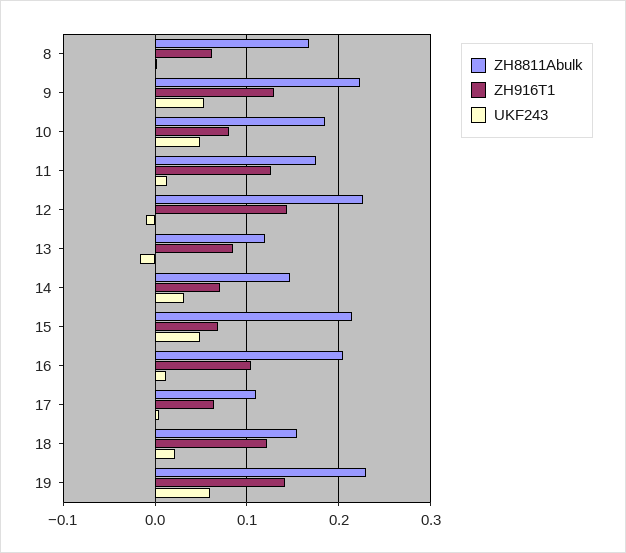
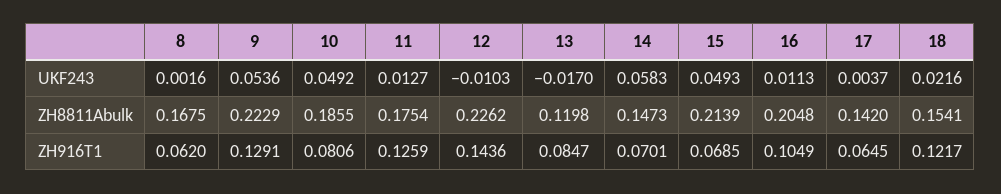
UKF243, 14: 0.03 -> 0.0583
ZH8811Abulk, 17: 0.11 -> 0.142
ZH8811Abulk, 19: 0.23 -> none
ZH916T1, 19: 0.14 -> none
UKF243, 19: 0.06 -> none

